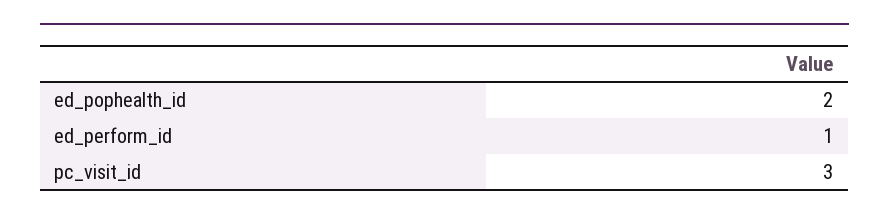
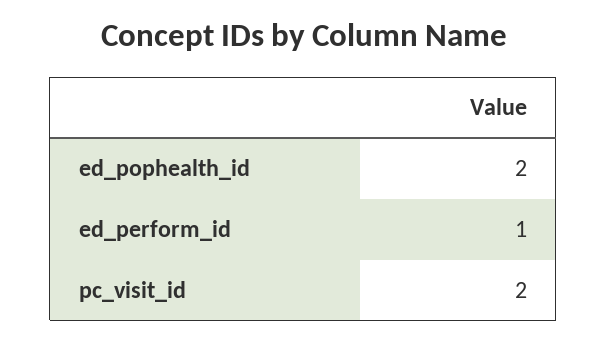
pc_visit_id: 3 -> 2

